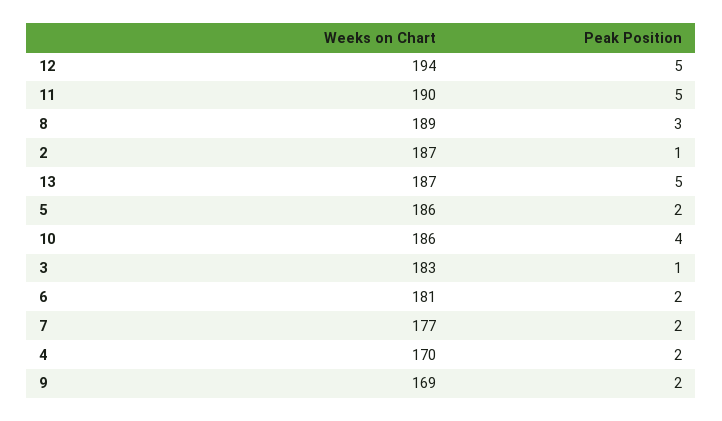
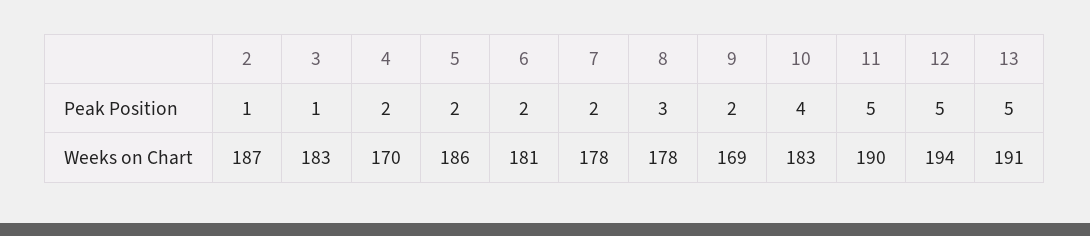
Weeks on Chart, 8: 189 -> 178
Weeks on Chart, 13: 187 -> 191
Weeks on Chart, 10: 186 -> 183
Weeks on Chart, 7: 177 -> 178

